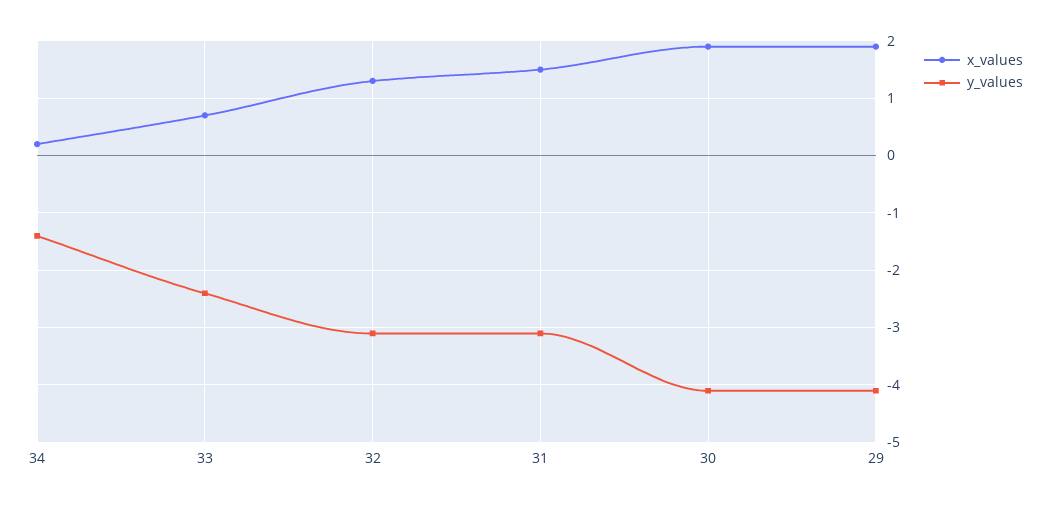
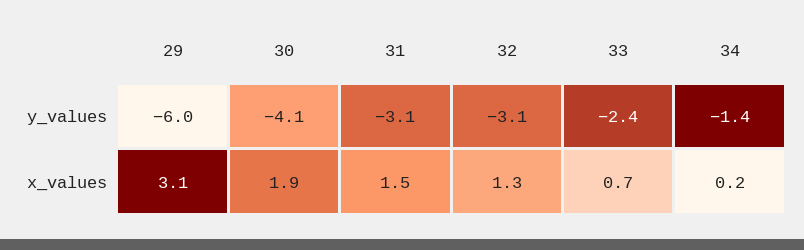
x_values, 29: 2 -> 3.1
y_values, 29: -4 -> -6

